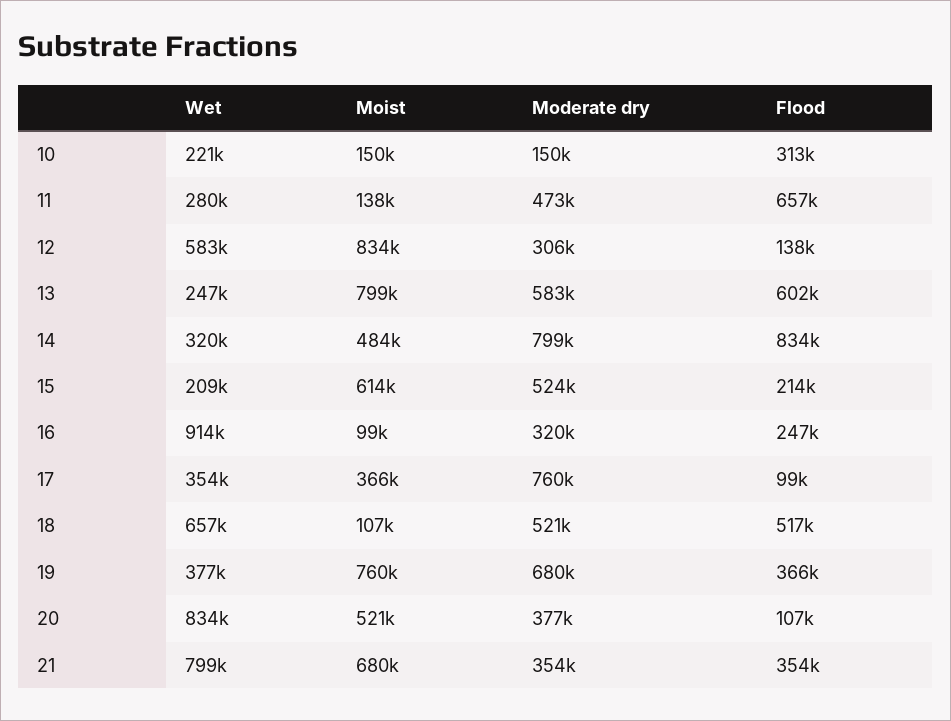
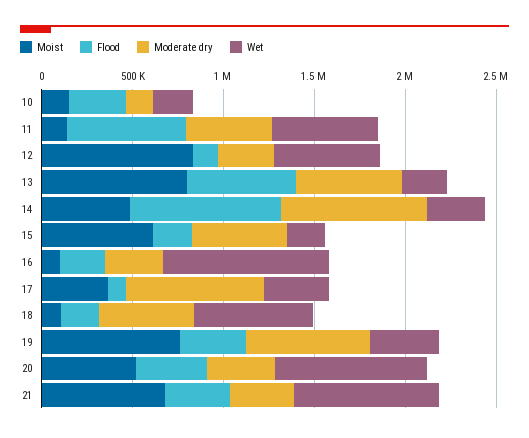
Wet, 11: 280000 -> 600000
Flood, 18: 517000 -> 200000
Flood, 20: 107000 -> 400000

